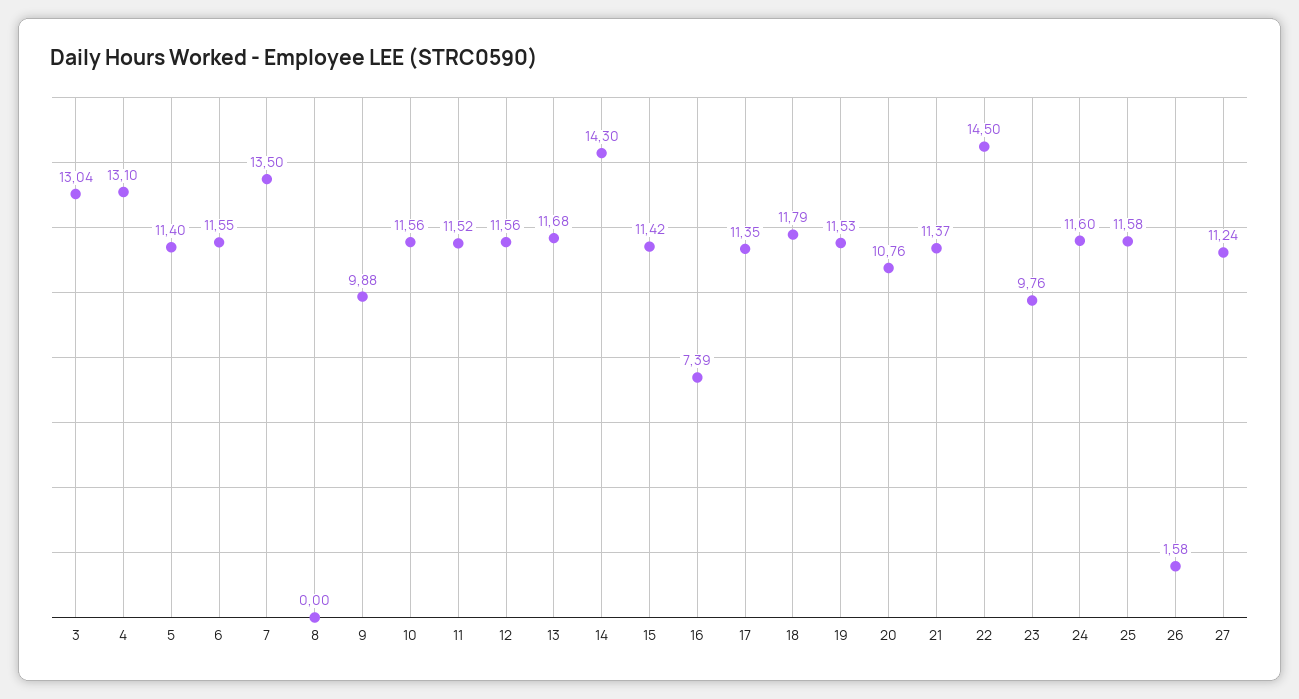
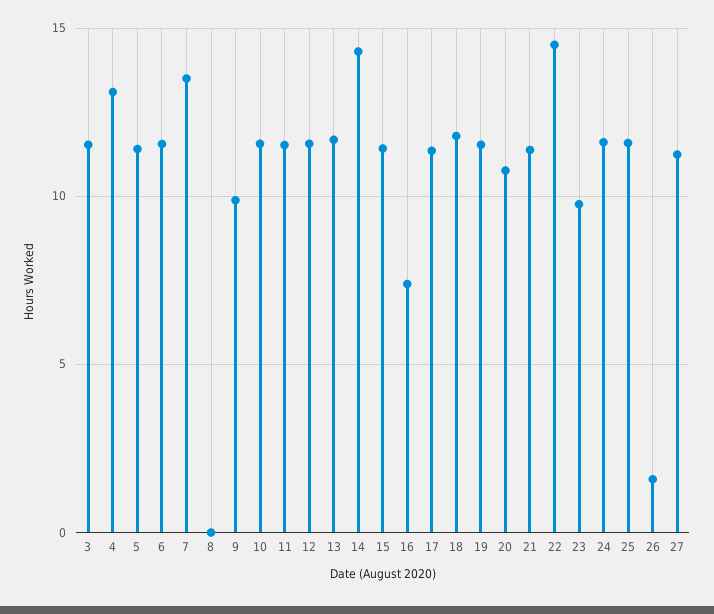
3: 13.04 -> 11.5

